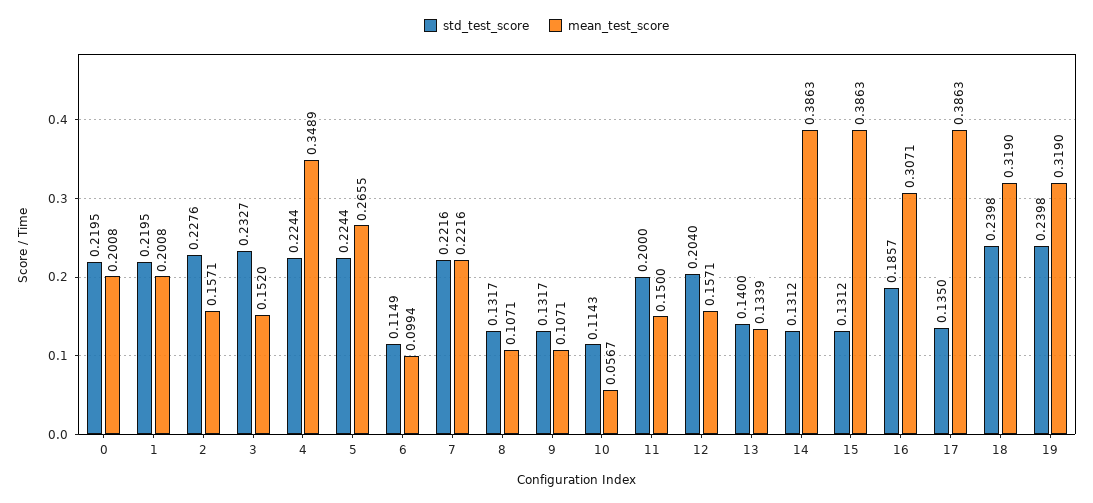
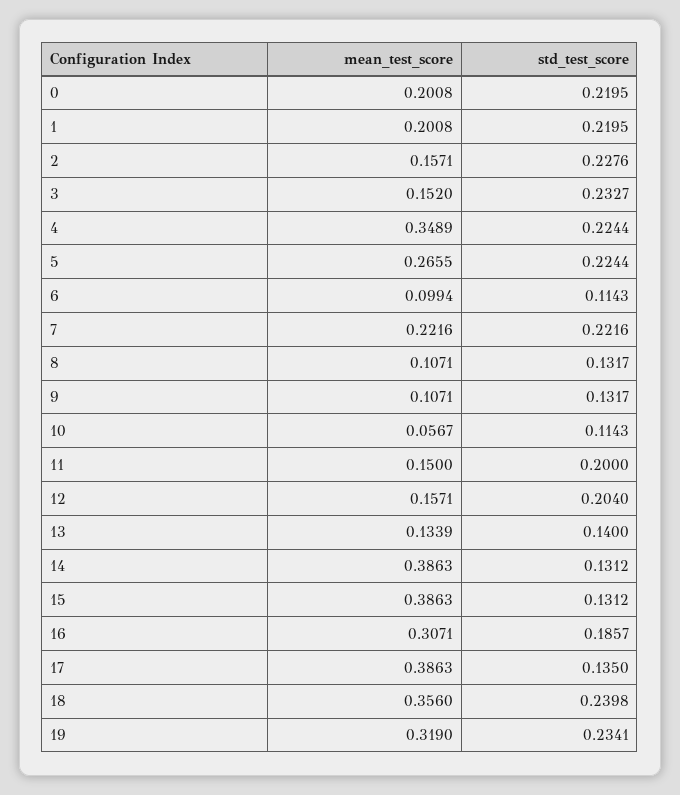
std_test_score, 6: 0.1149 -> 0.1143
mean_test_score, 18: 0.319 -> 0.356
std_test_score, 19: 0.2398 -> 0.2341

